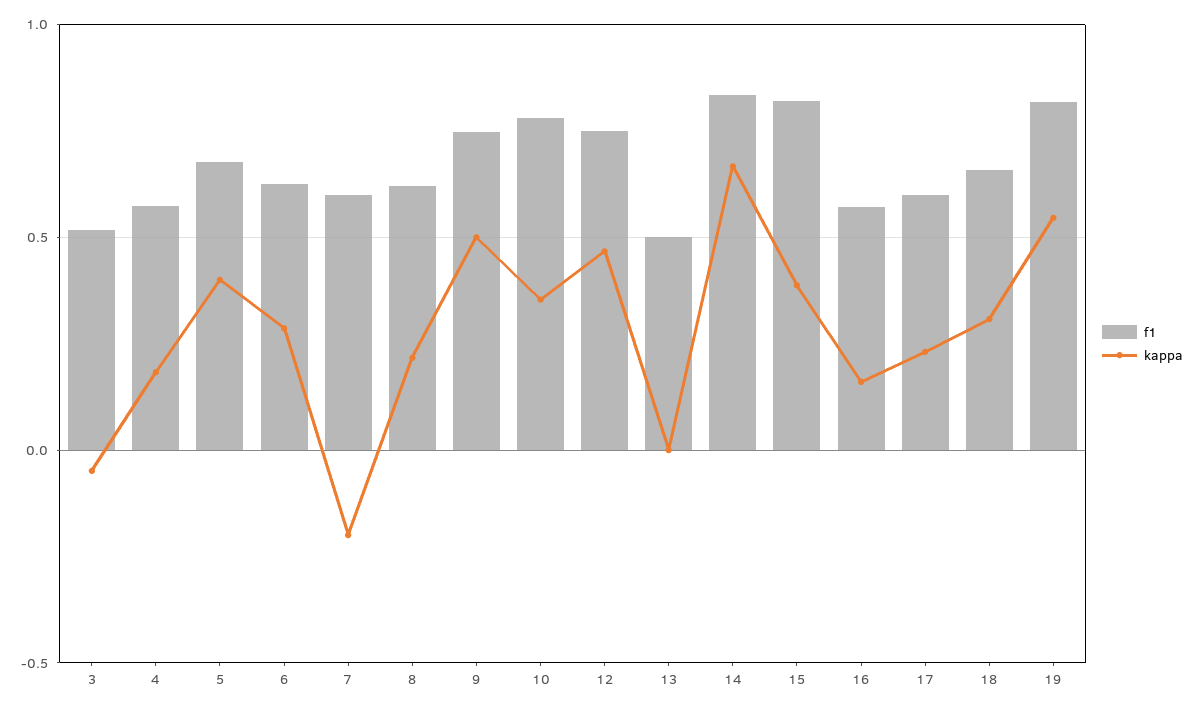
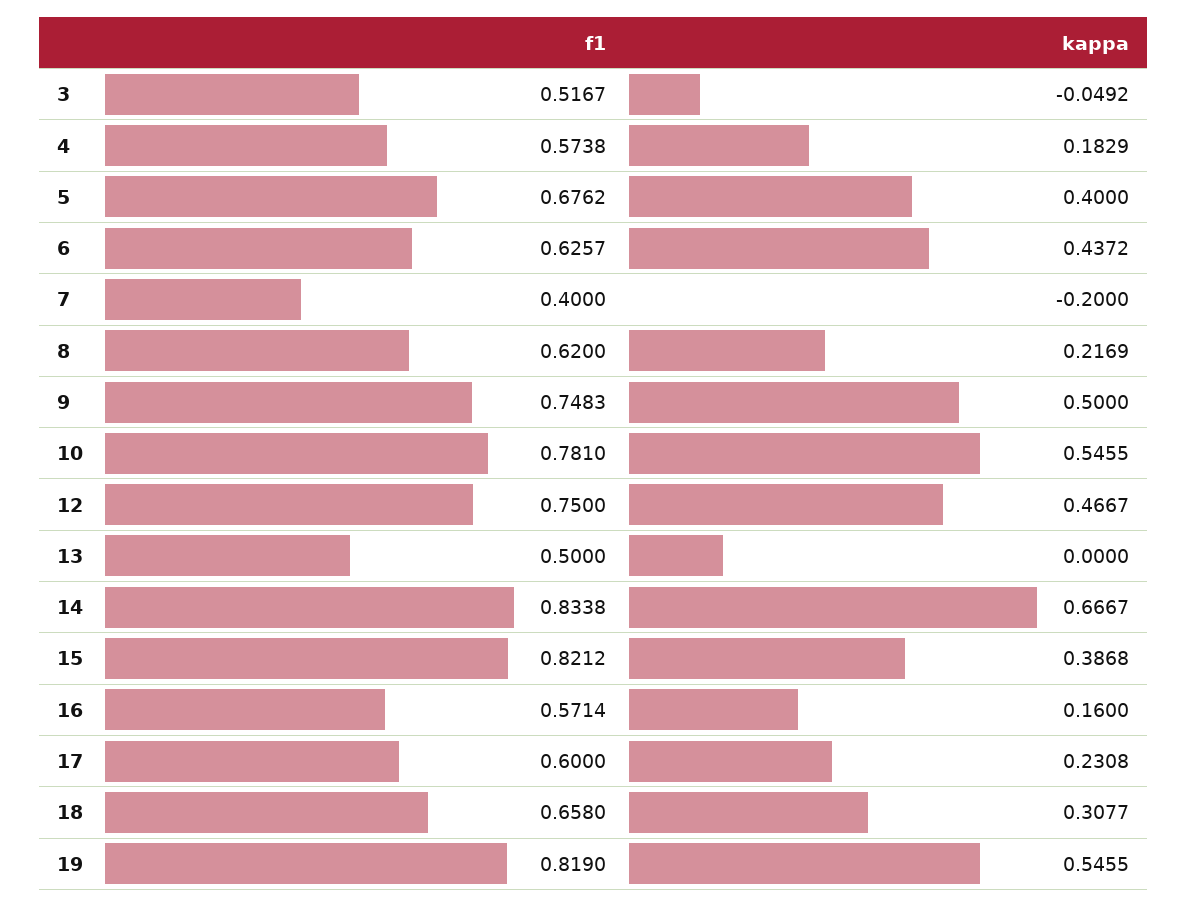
kappa, 6: 0.3 -> 0.4372
f1, 7: 0.6 -> 0.4
kappa, 10: 0.35 -> 0.5455

